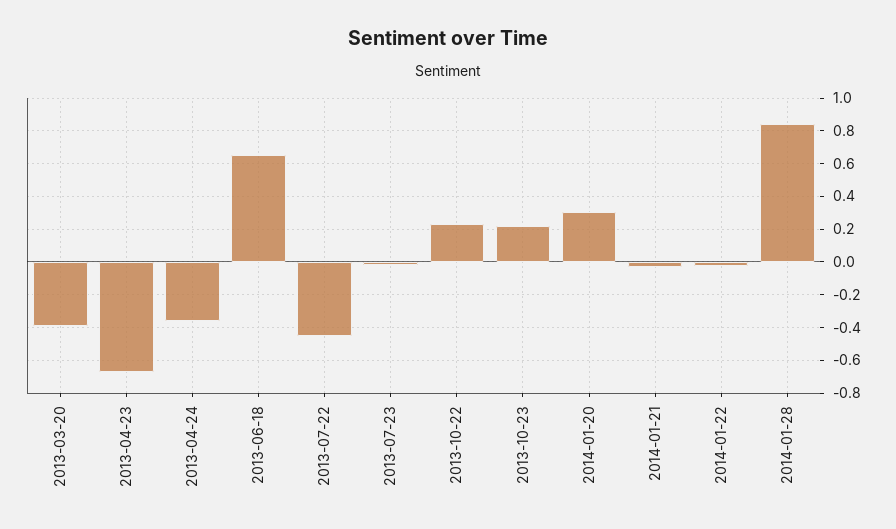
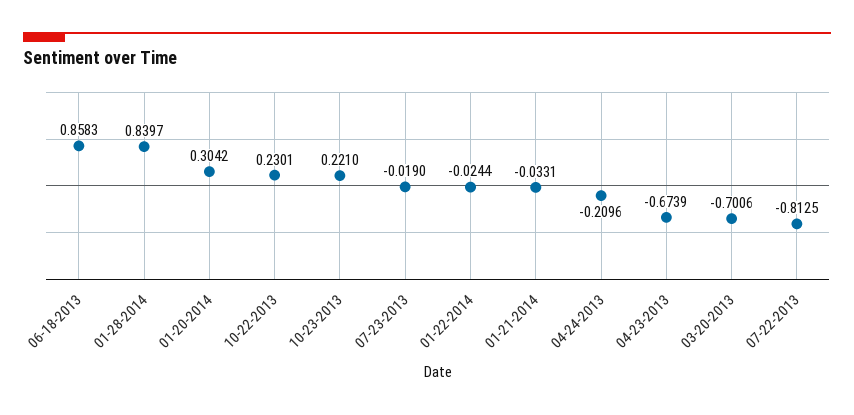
2013-03-20: -0.4 -> -0.7006
2013-04-24: -0.35 -> -0.2096
2013-06-18: 0.65 -> 0.8583
2013-07-22: -0.45 -> -0.8125

